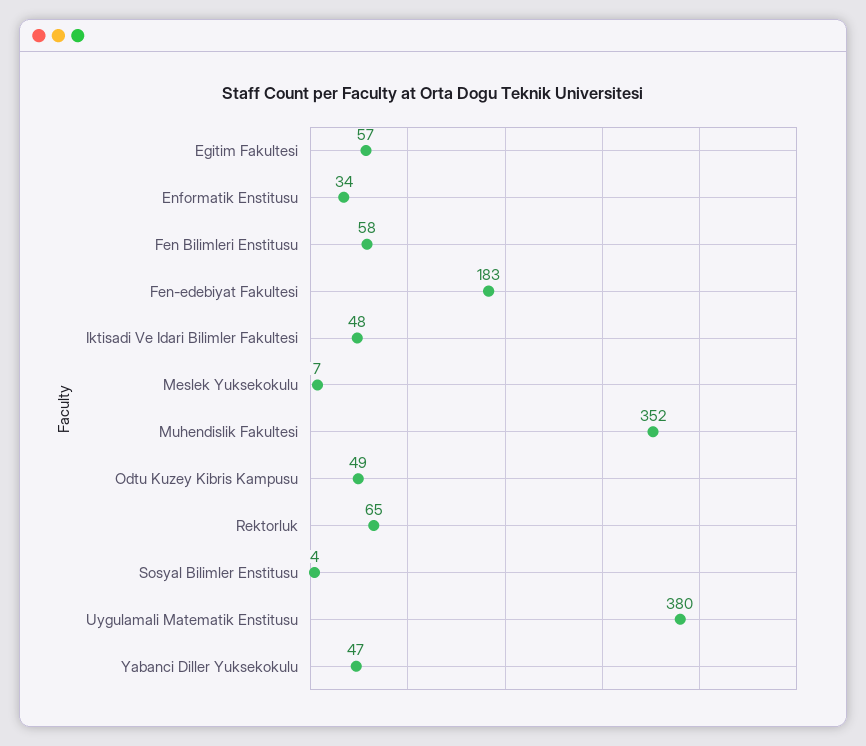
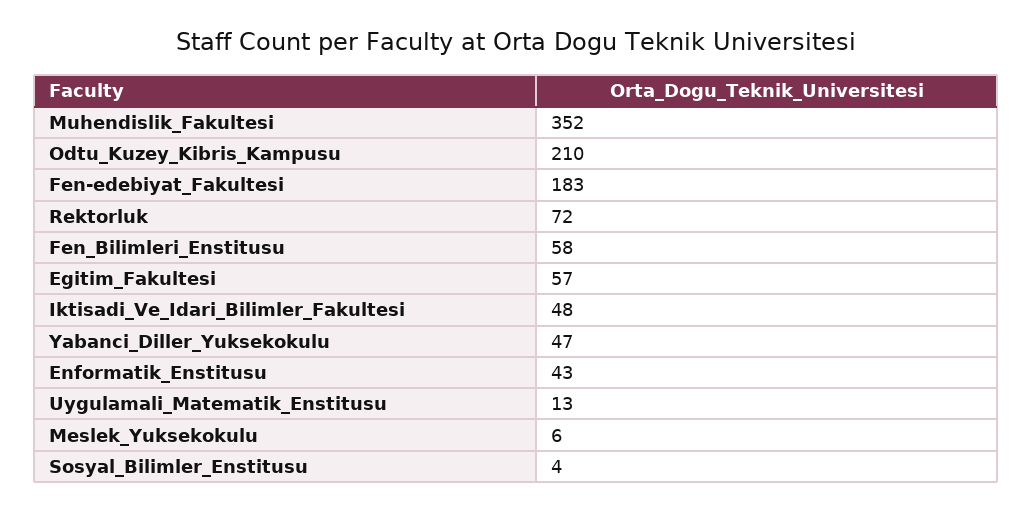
Enformatik Enstitusu: 34 -> 43
Meslek Yuksekokulu: 7 -> 6
Odtu Kuzey Kibris Kampusu: 49 -> 210
Rektorluk: 65 -> 72
Uygulamali Matematik Enstitusu: 380 -> 13

